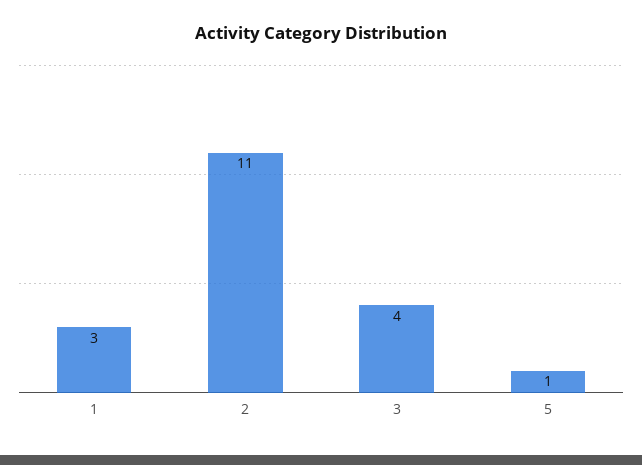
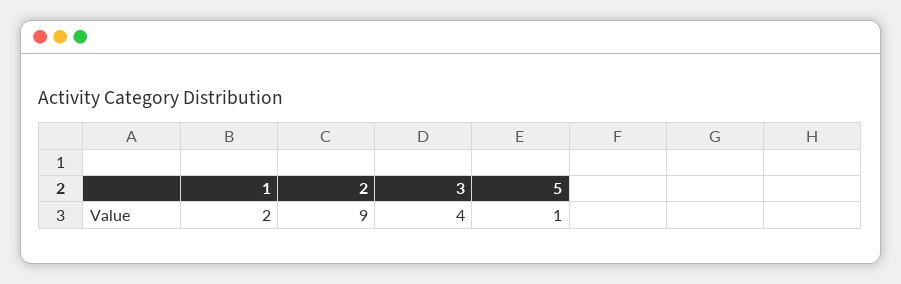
1: 3 -> 2
2: 11 -> 9

